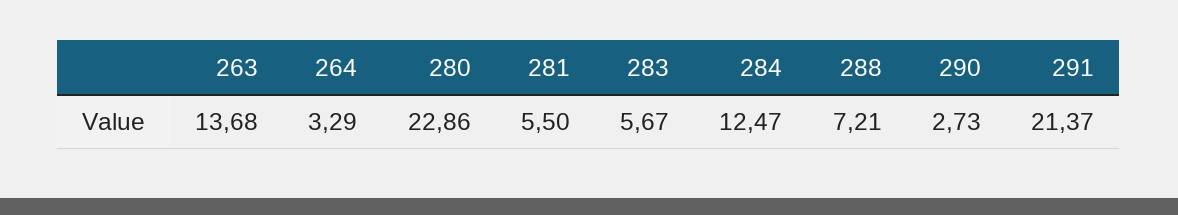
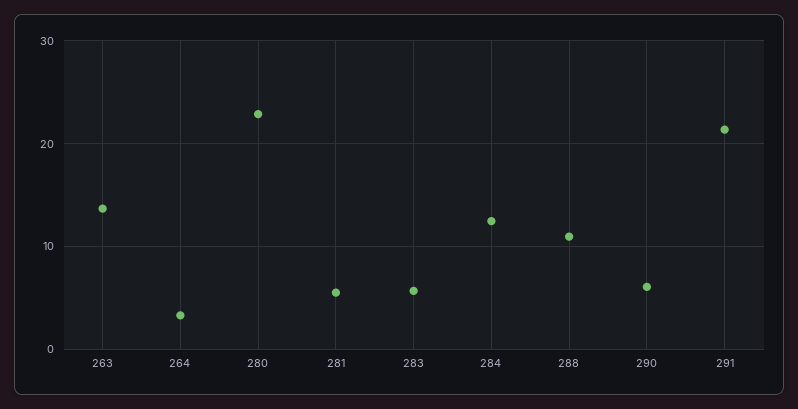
288: 7.21 -> 11
290: 2.73 -> 6

